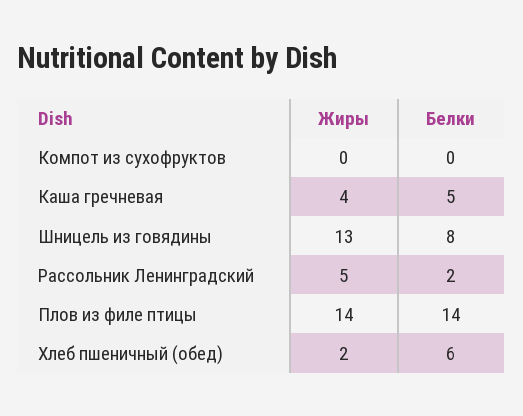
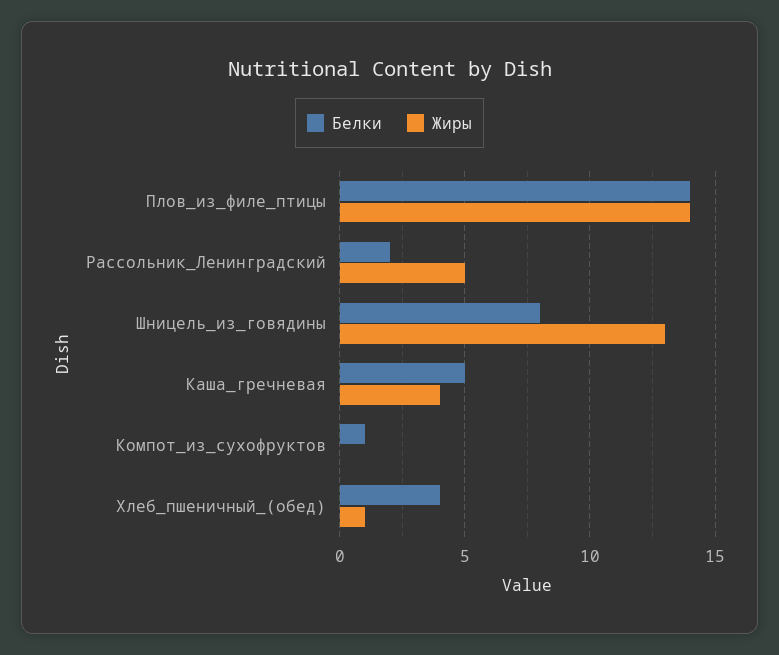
Белки, Компот из сухофруктов: 0 -> 1
Жиры, Хлеб пшеничный (обед): 2 -> 1
Белки, Хлеб пшеничный (обед): 6 -> 4

